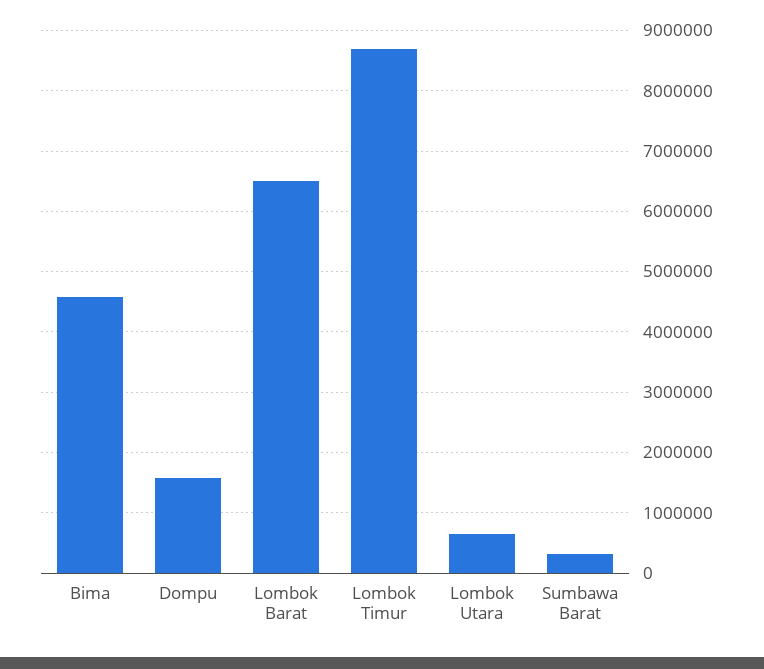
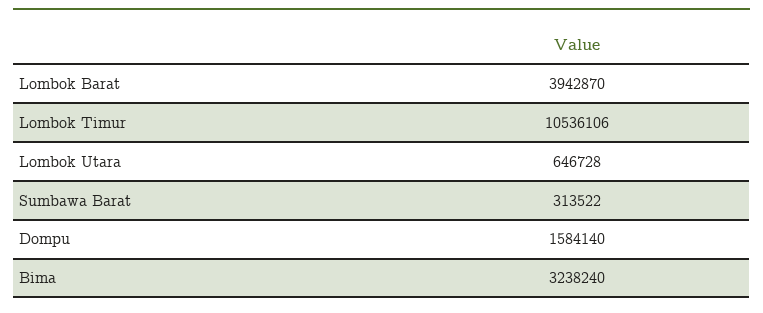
Bima: 4600000 -> 3238240
Lombok Barat: 6500000 -> 3942870
Lombok Timur: 8700000 -> 10536106

